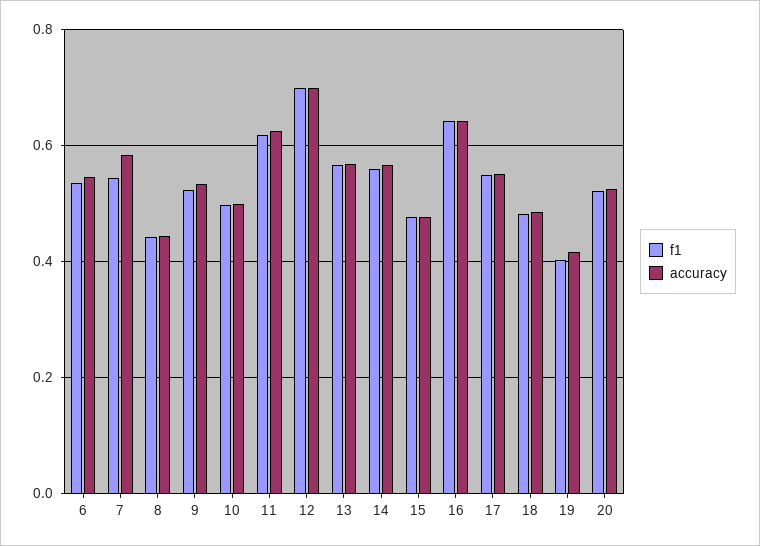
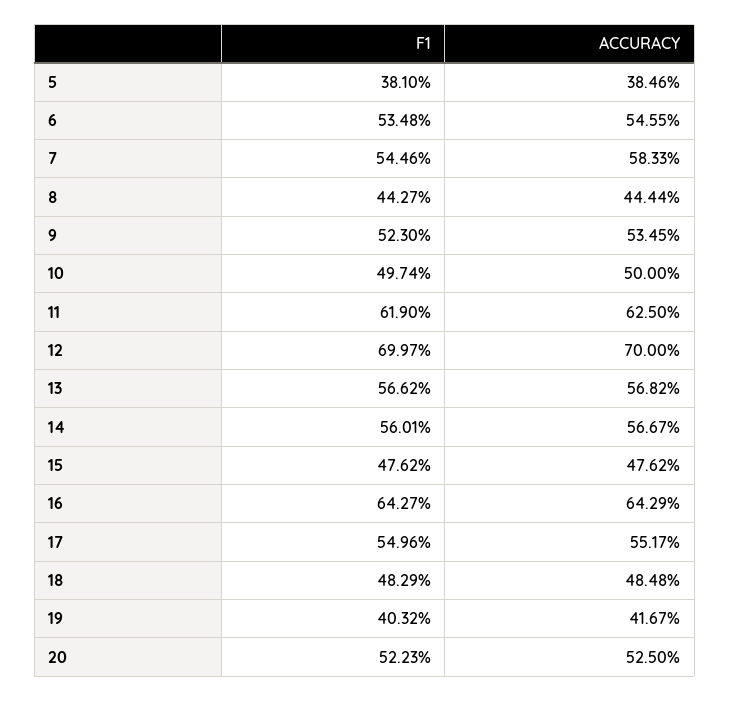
f1, 5: none -> 0.381
accuracy, 5: none -> 0.3846

